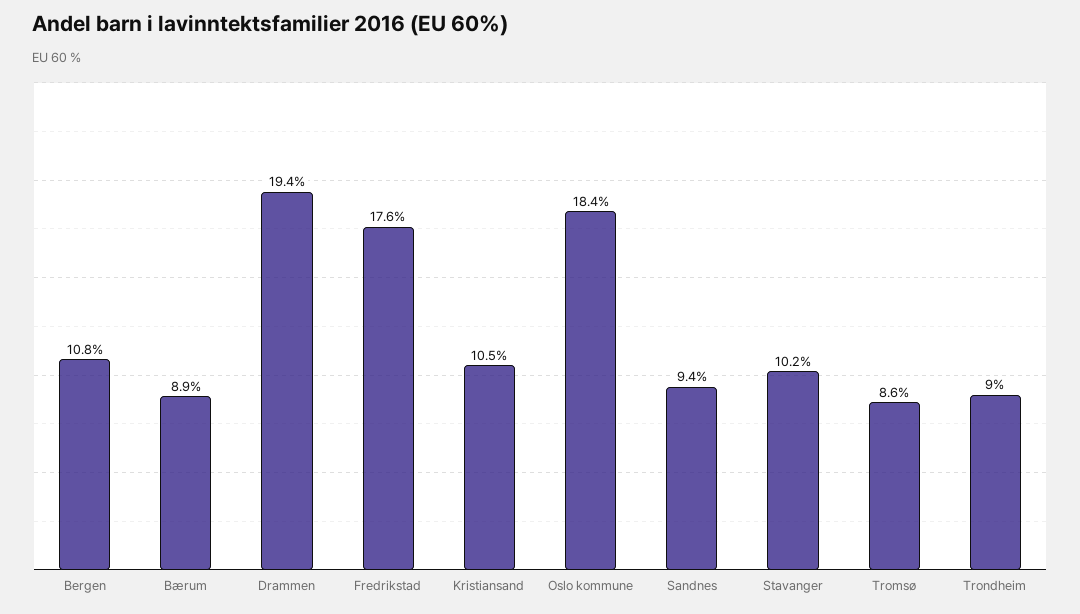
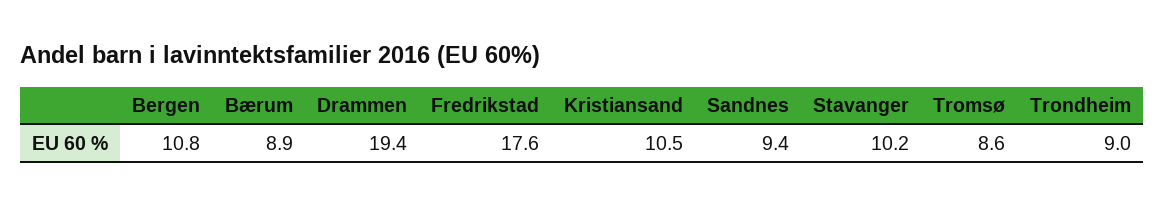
Oslo kommune: 18.4 -> none

